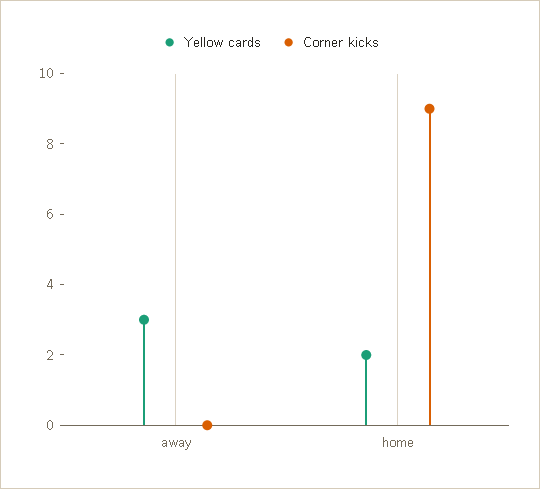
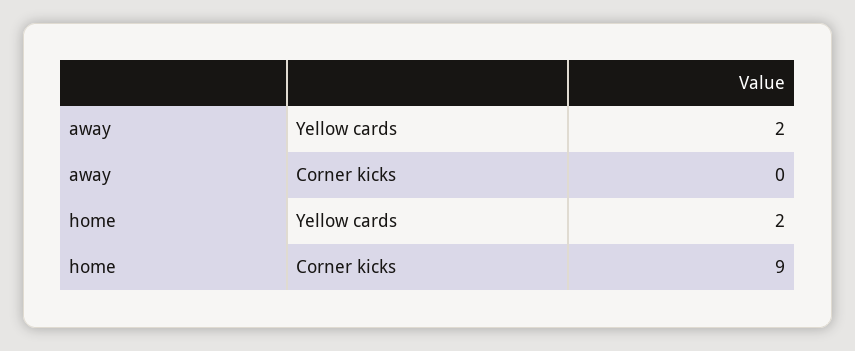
Yellow cards, away: 3 -> 2

